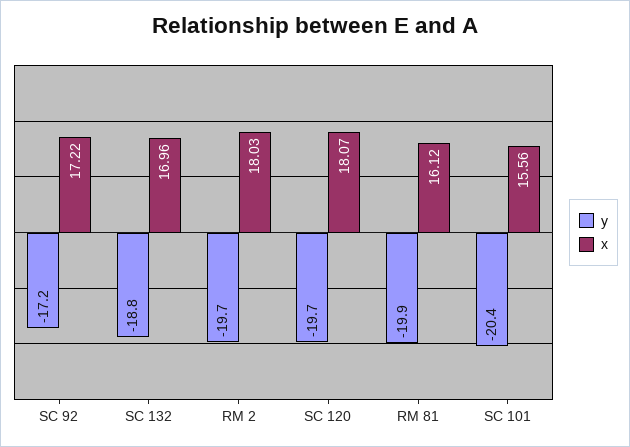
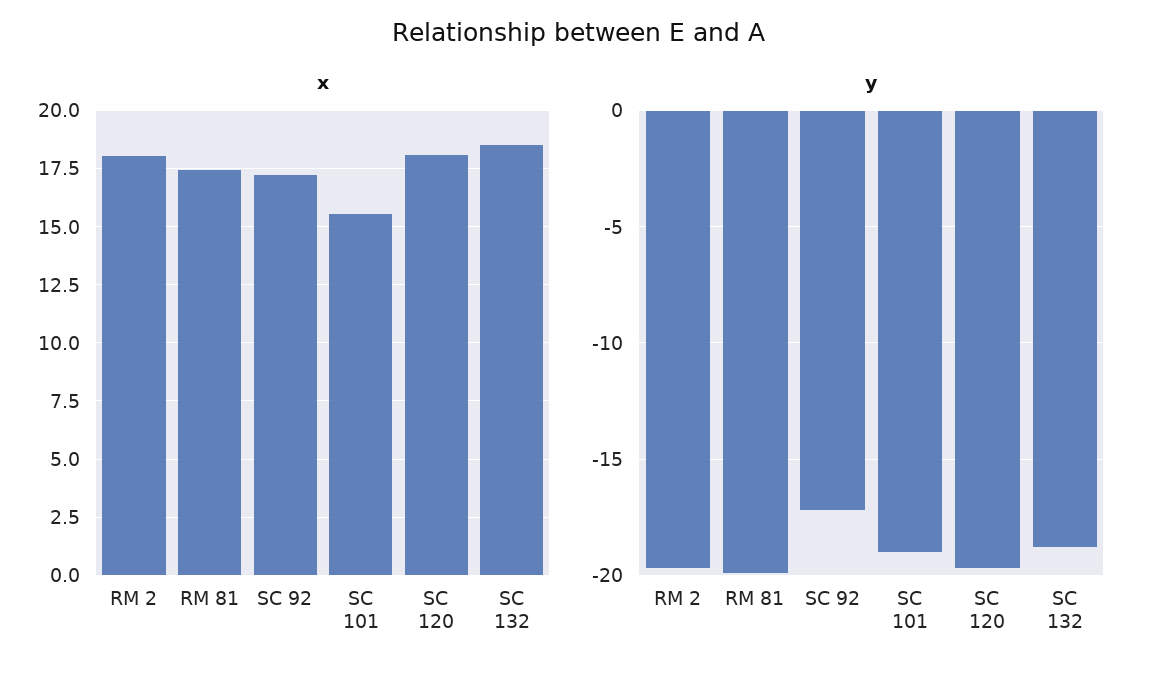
x, SC 132: 16.96 -> 18.5
x, RM 81: 16.12 -> 17.5
y, SC 101: -20.4 -> -19

